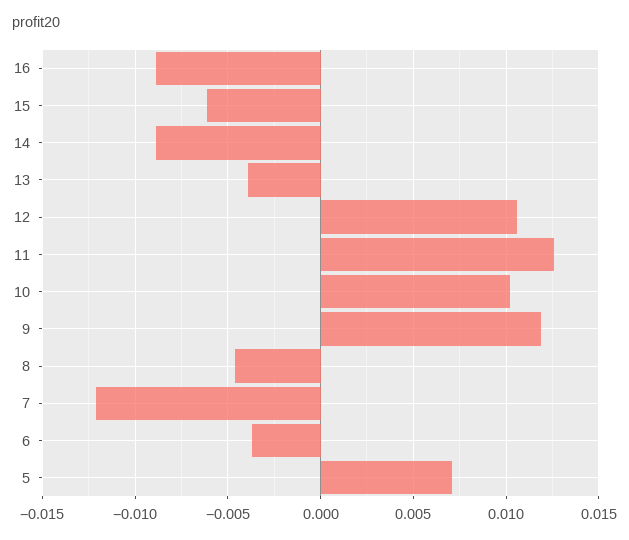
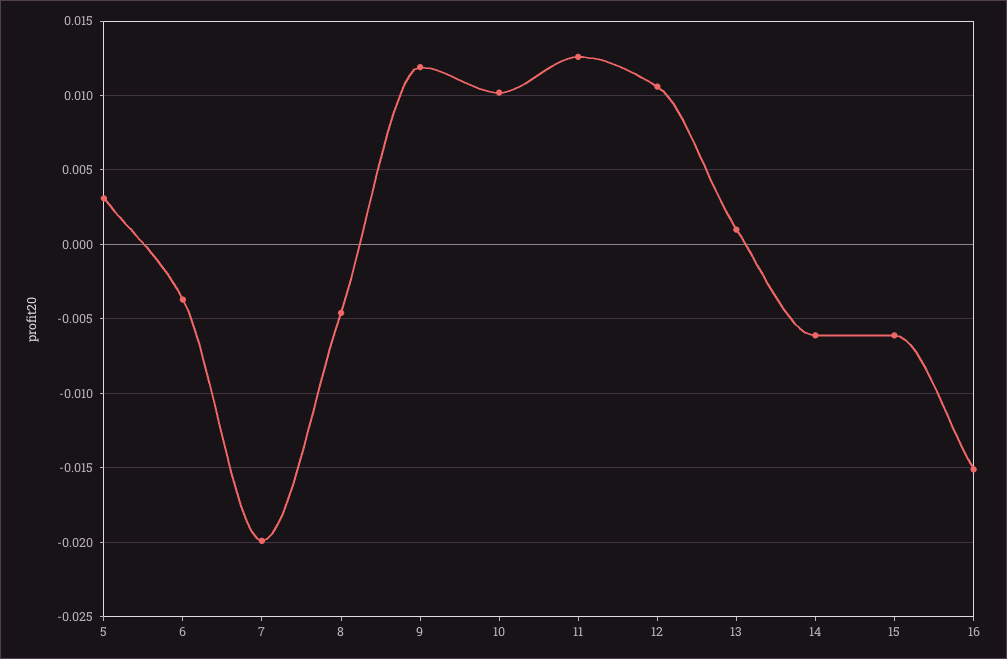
16: -0.009 -> -0.015
14: -0.009 -> -0.006
13: -0.004 -> 0.001
7: -0.012 -> -0.02
5: 0.007 -> 0.003

